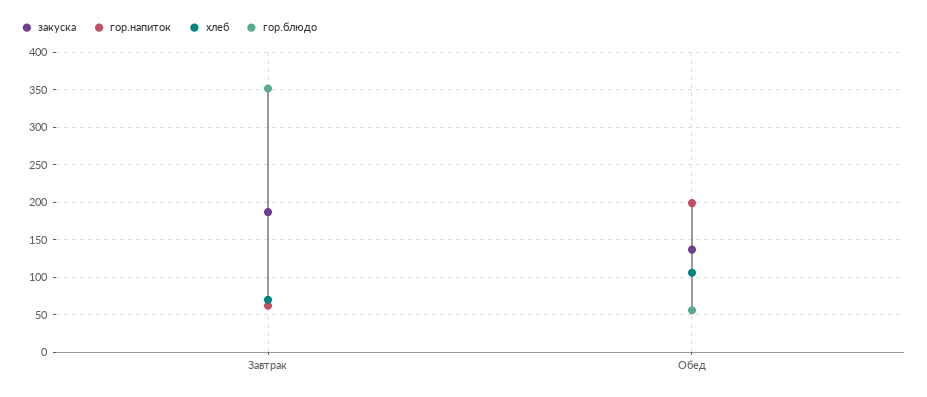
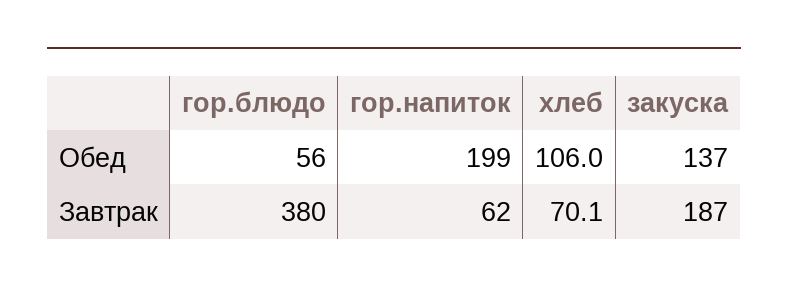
гор.блюдо, Завтрак: 350 -> 380

